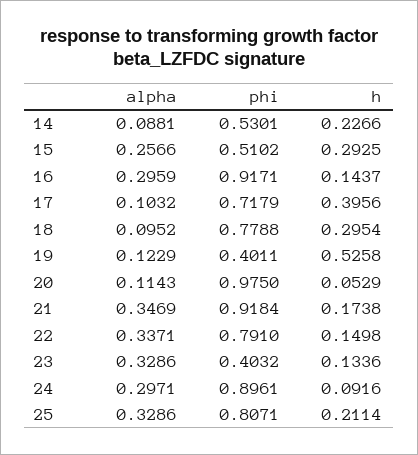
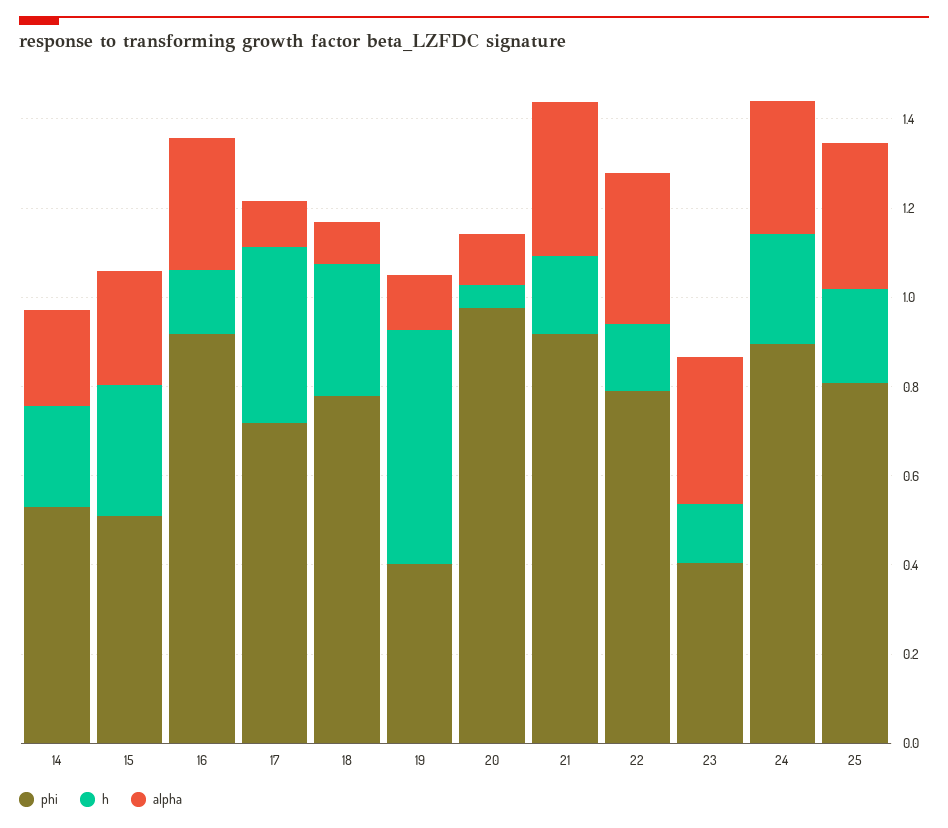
alpha, 14: 0.0881 -> 0.2
h, 24: 0.0916 -> 0.25

